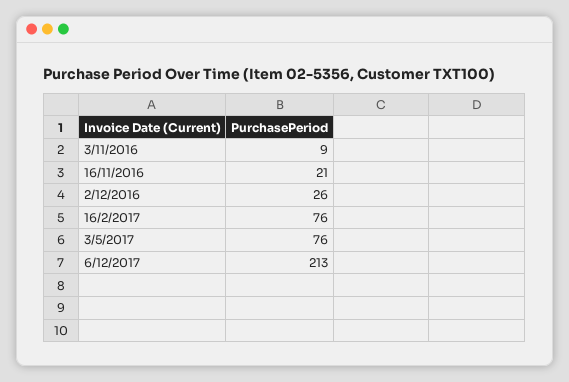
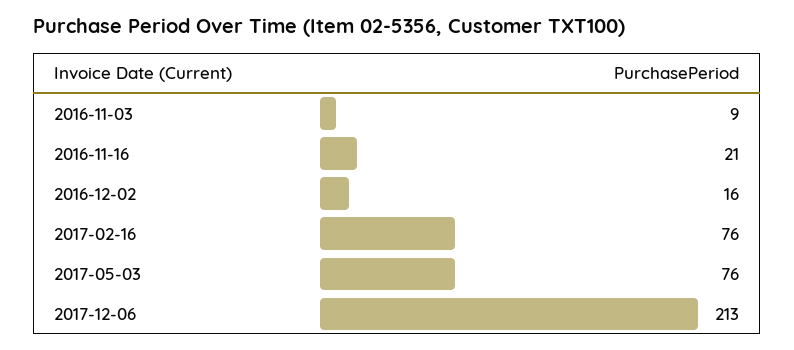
2/12/2016: 26 -> 16

